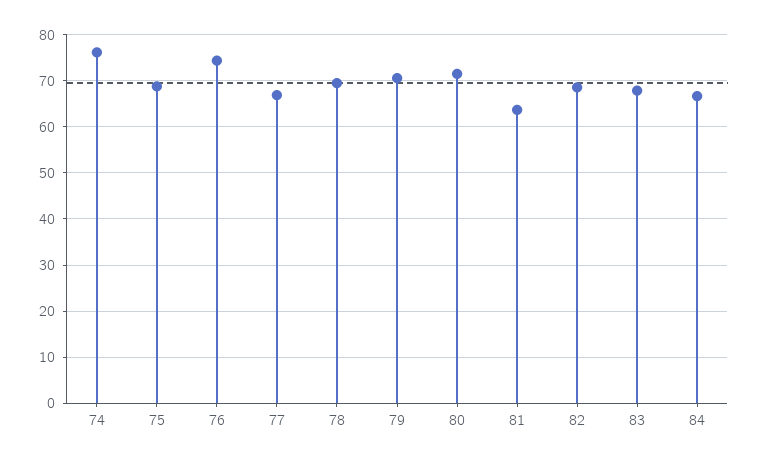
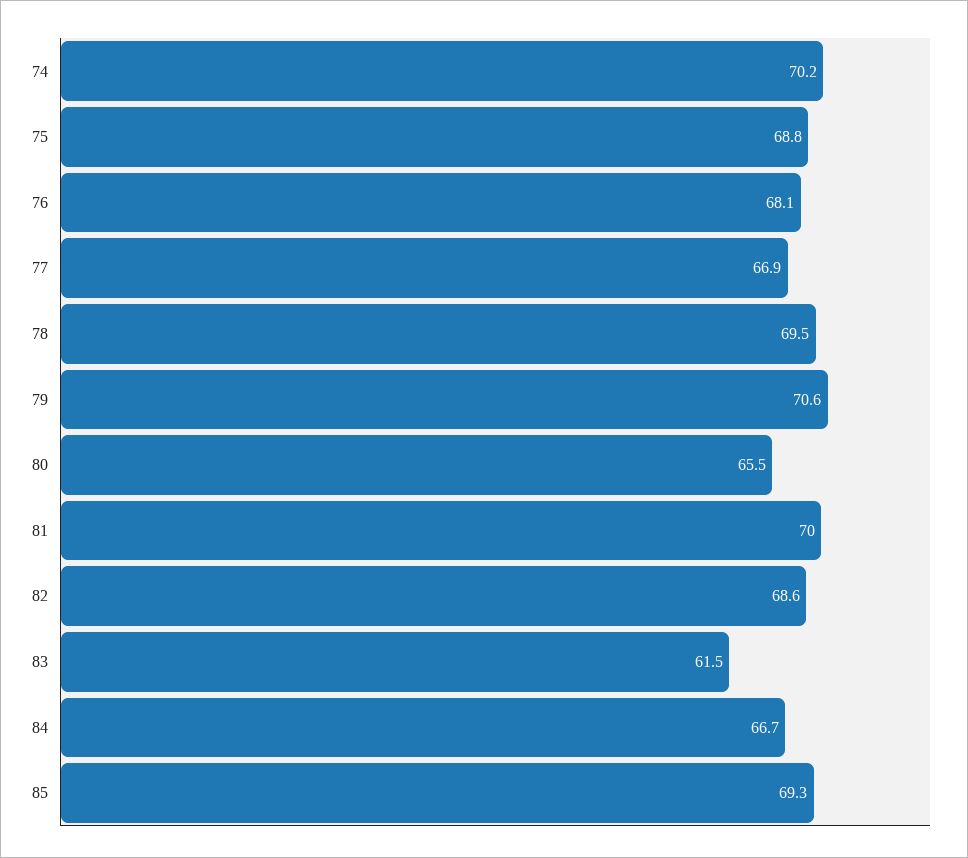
74: 76 -> 70.2
76: 74 -> 68.1
80: 72 -> 65.5
81: 64 -> 70
83: 68 -> 61.5
85: none -> 69.3

